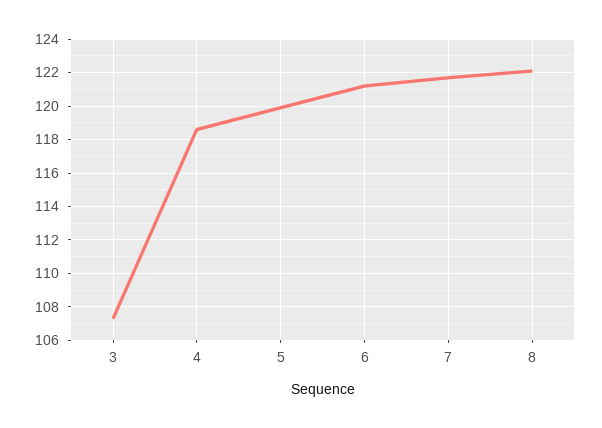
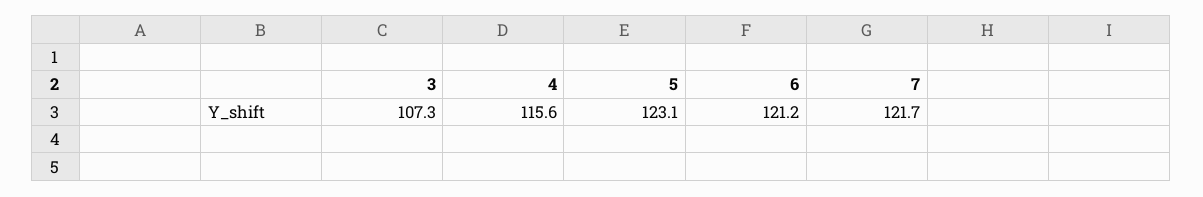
4: 118.5 -> 115.6
5: 120 -> 123.1
8: 122 -> none

